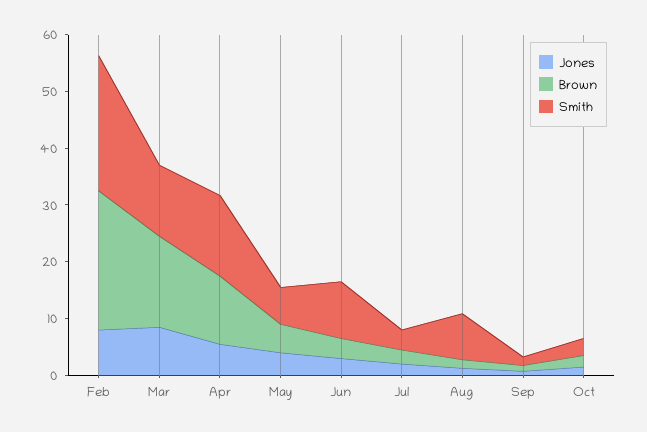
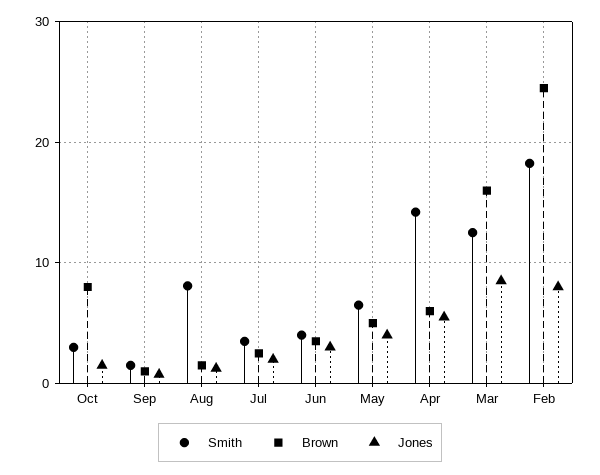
Smith, Feb: 24 -> 18
Brown, Apr: 12 -> 6
Smith, Jun: 10 -> 4
Brown, Oct: 2 -> 8

